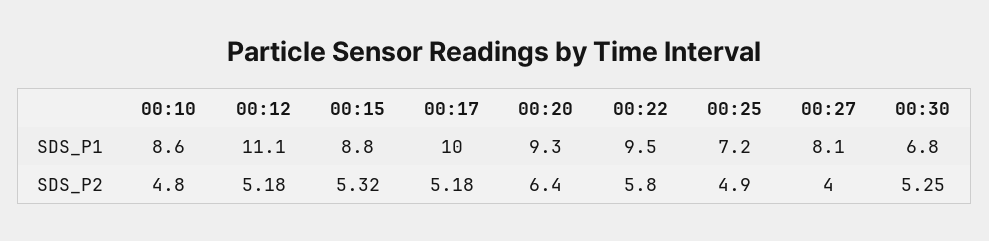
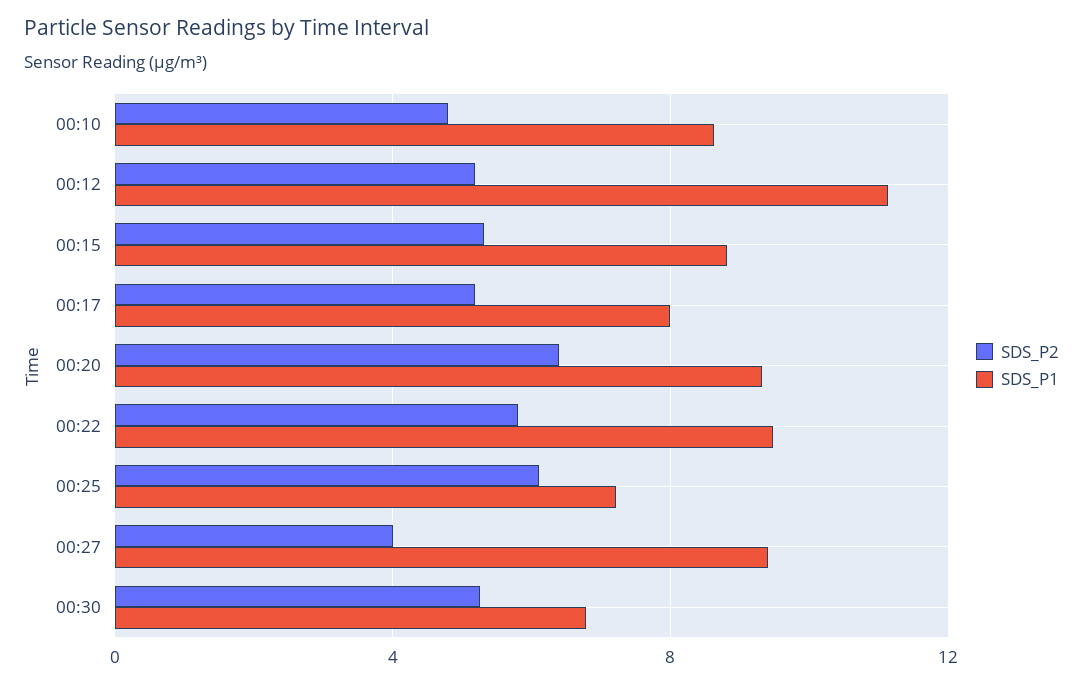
SDS_P1, 00:17: 10 -> 8
SDS_P1, 00:27: 8.1 -> 9.5
SDS_P2, 00:25: 4.9 -> 6

